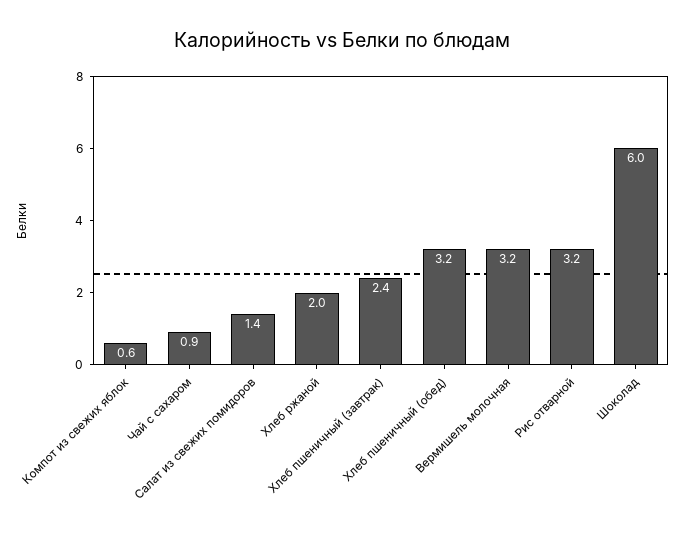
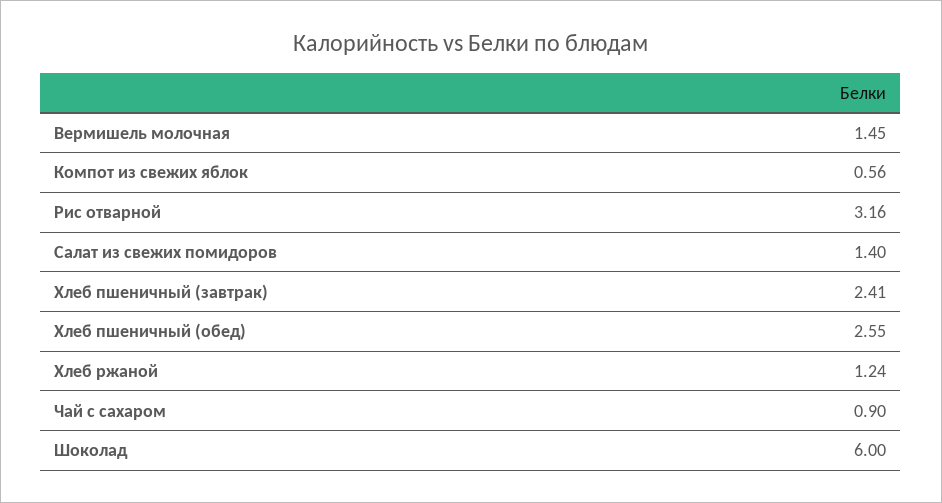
Хлеб ржаной: 2 -> 1.24
Хлеб пшеничный (обед): 3.2 -> 2.55
Вермишель молочная: 3.2 -> 1.45

